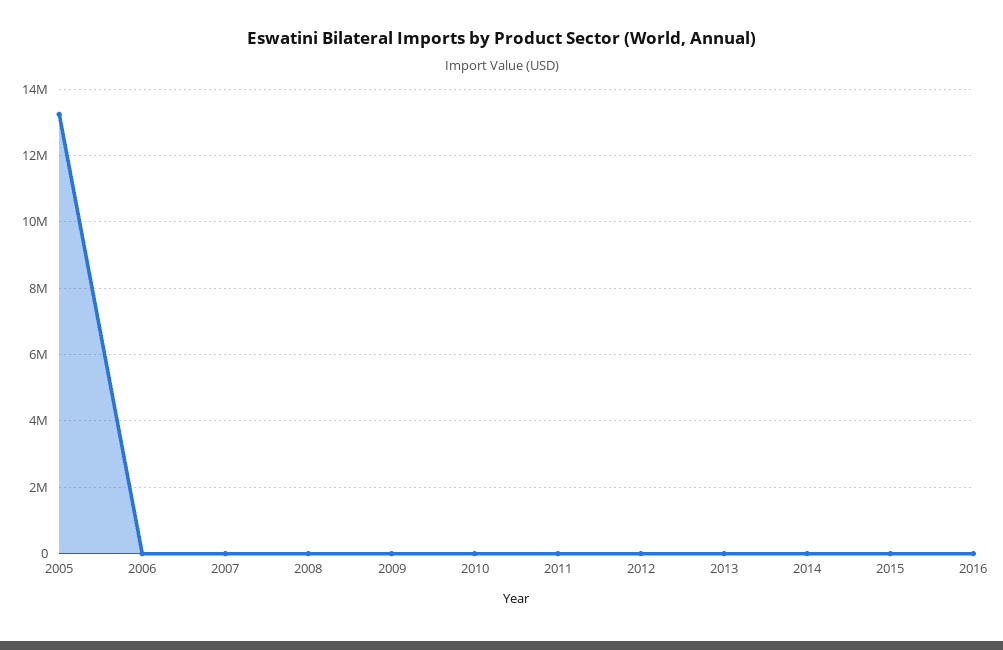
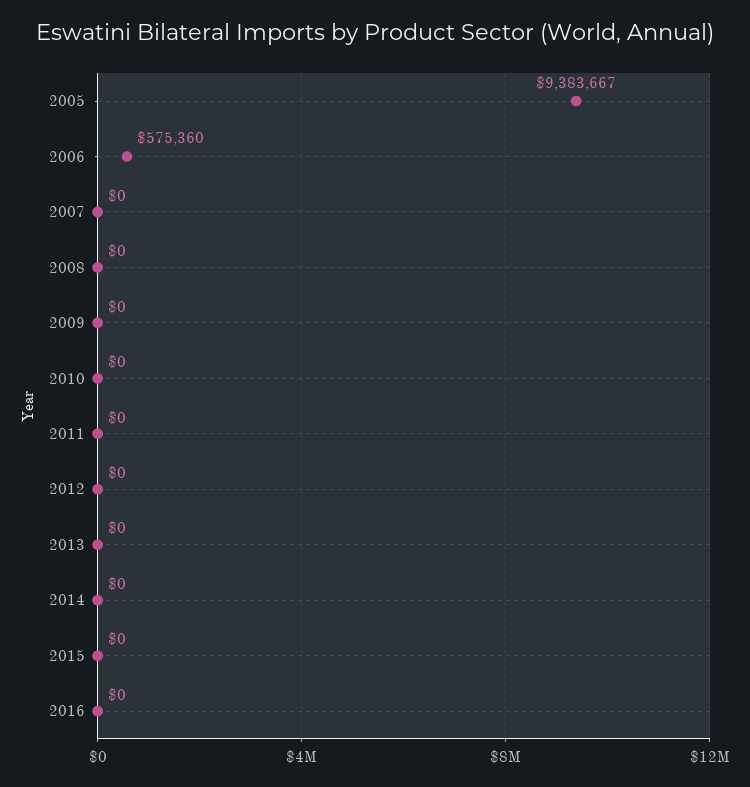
2005: 13200000 -> 9383667
2006: 0 -> 575360

